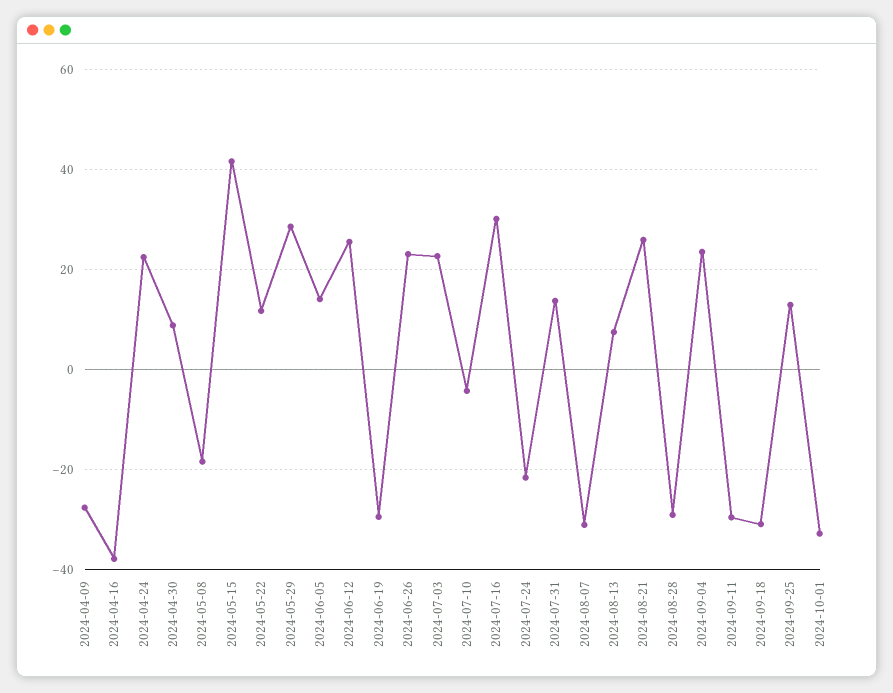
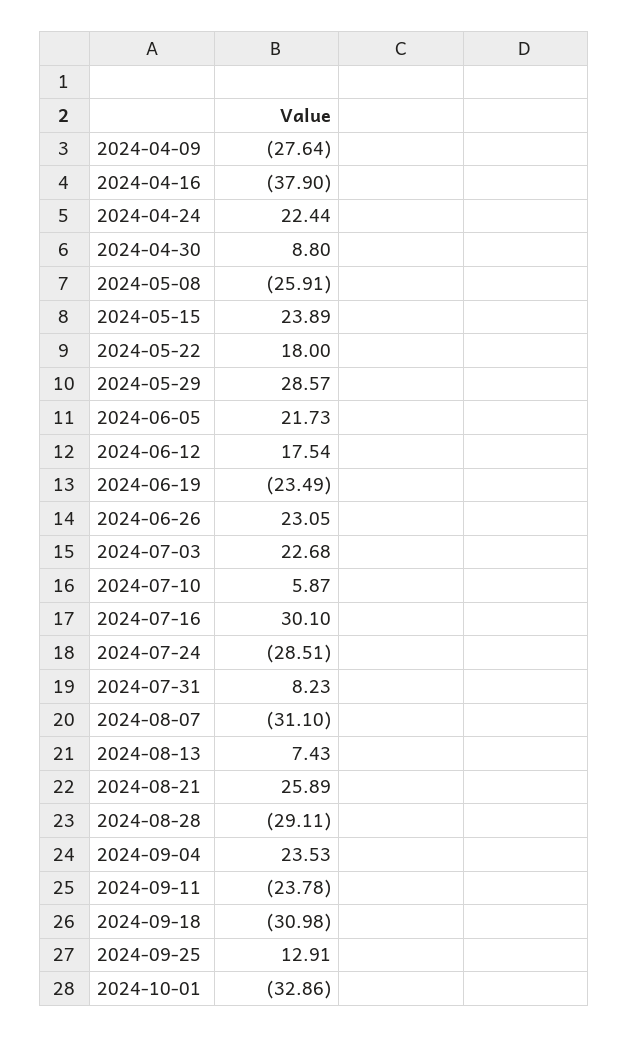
2024-05-08: -18 -> -25.91
2024-05-15: 42 -> 23.89
2024-05-22: 12 -> 18
2024-06-05: 14 -> 21.73
2024-06-12: 26 -> 17.54
2024-06-19: -30 -> -23.49
2024-07-10: -4 -> 5.87
2024-07-24: -22 -> -28.51
2024-07-31: 14 -> 8.23
2024-09-11: -30 -> -23.78

